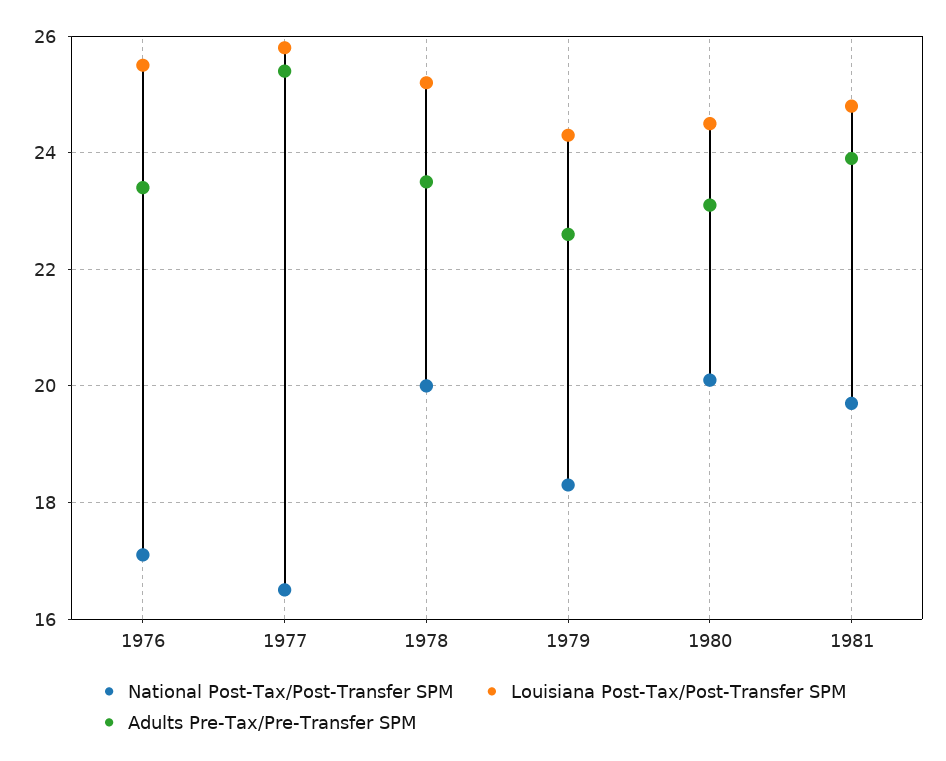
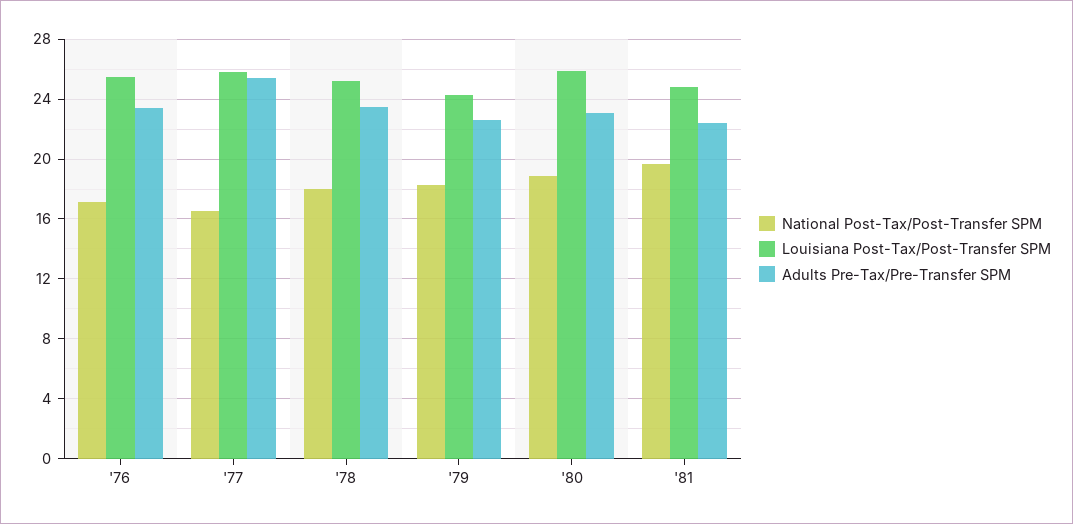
National Post-Tax/Post-Transfer SPM, 1978: 20 -> 18
National Post-Tax/Post-Transfer SPM, 1980: 20 -> 19
Louisiana Post-Tax/Post-Transfer SPM, 1980: 24.5 -> 26
Adults Pre-Tax/Pre-Transfer SPM, 1981: 24 -> 22.5

